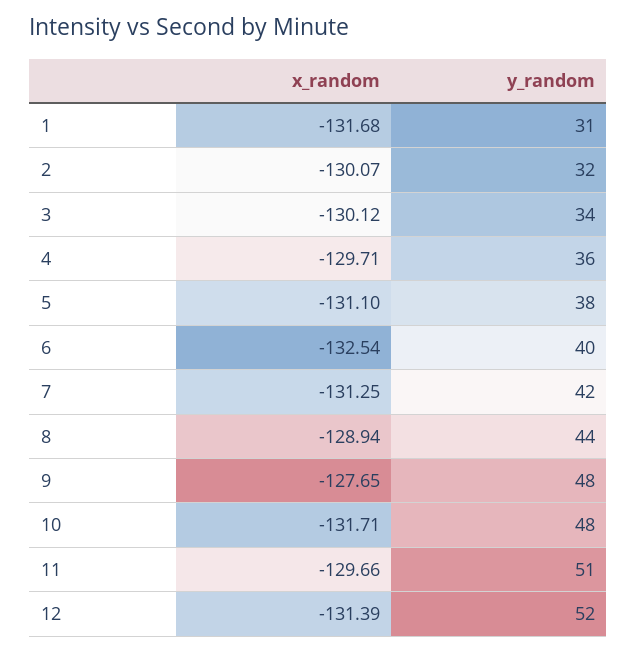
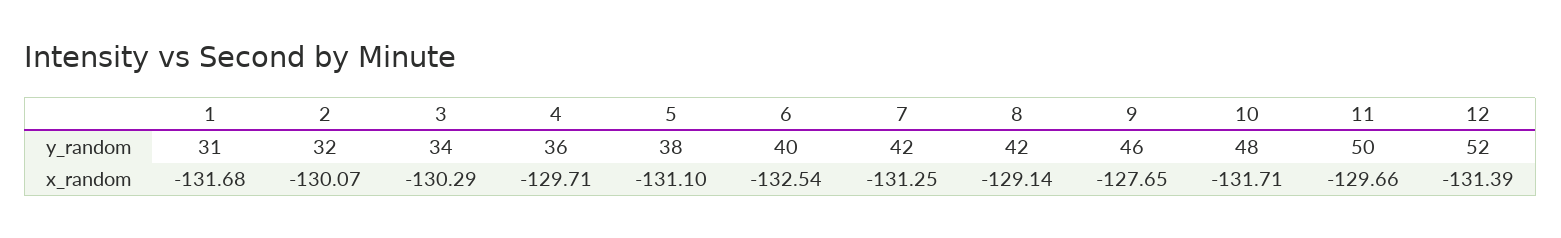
x_random, 3: -130.12 -> -130.29
x_random, 8: -128.94 -> -129.14
y_random, 8: 44 -> 42
y_random, 9: 48 -> 46
y_random, 11: 51 -> 50

